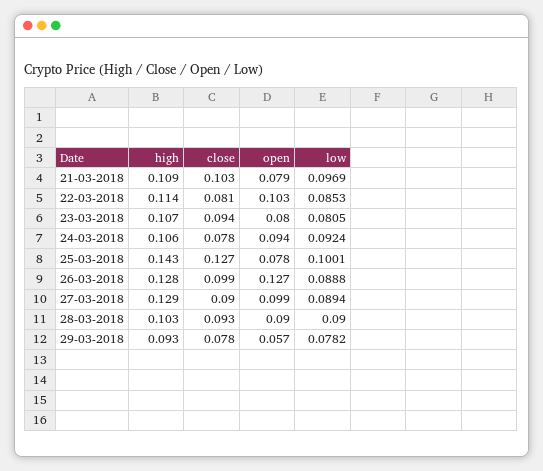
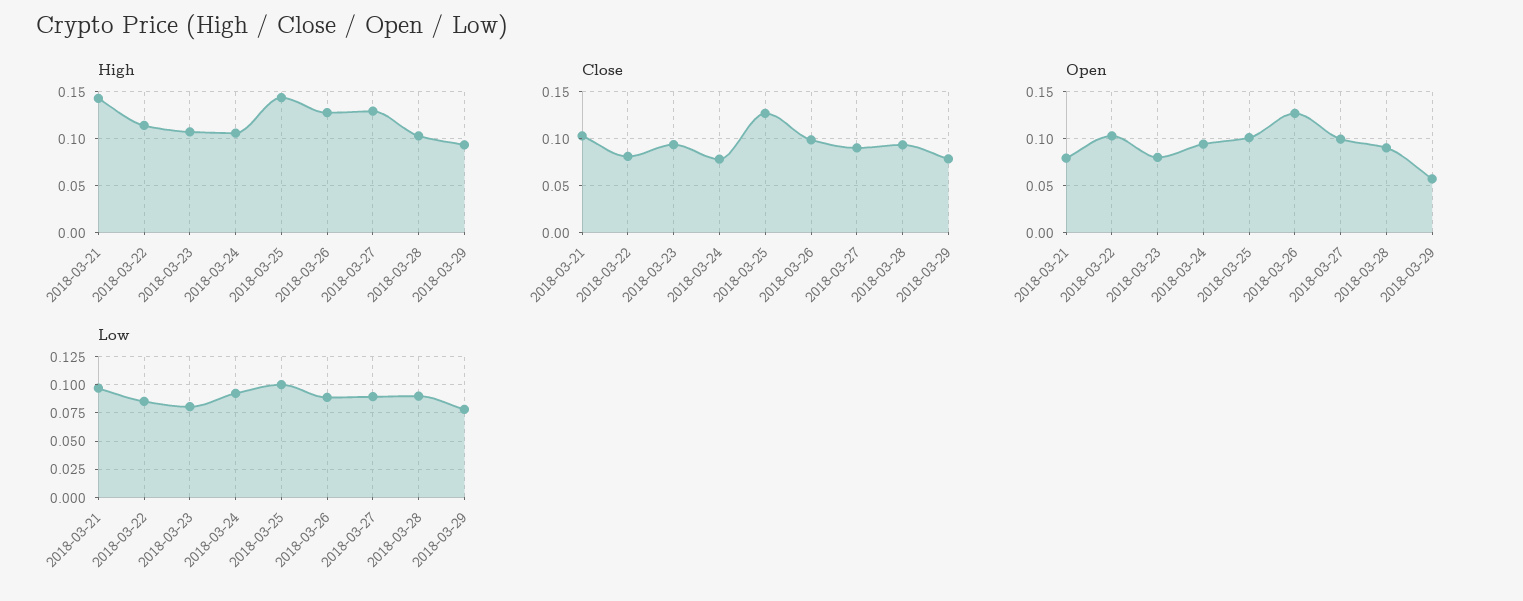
high, 21-03-2018: 0.109 -> 0.14
open, 25-03-2018: 0.078 -> 0.1

